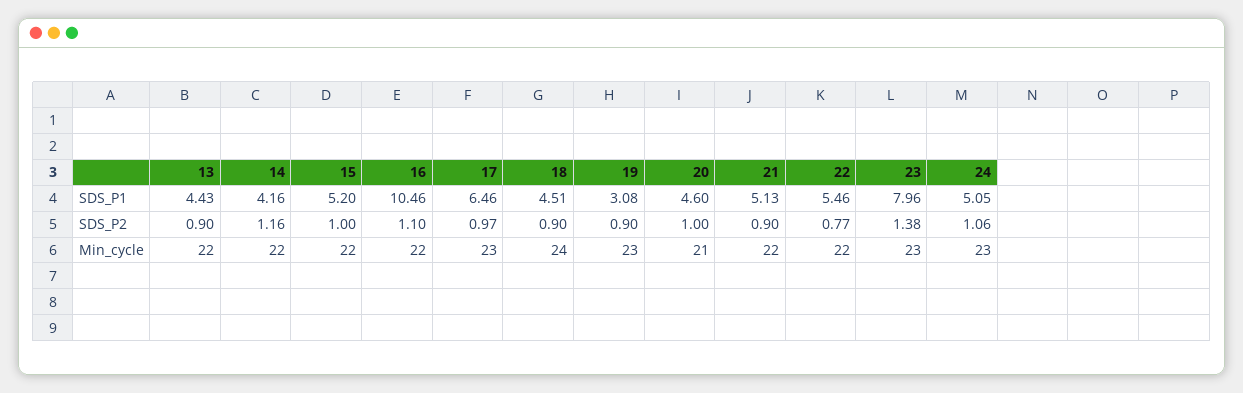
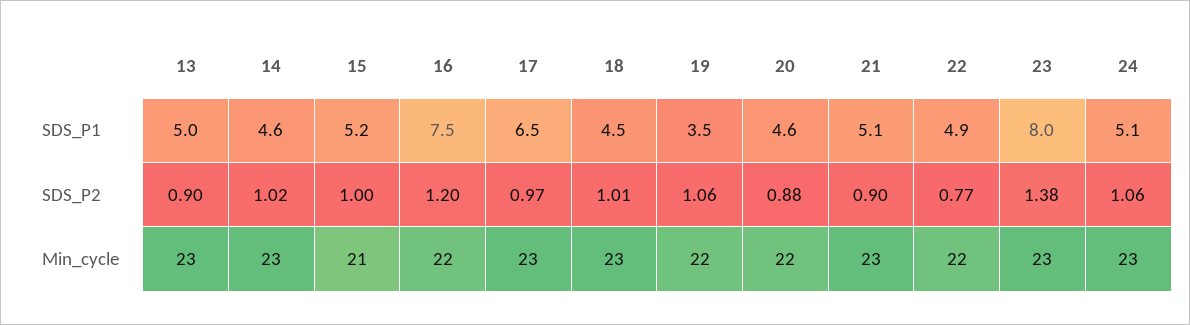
13, SDS_P1: 4.43 -> 5
14, SDS_P1: 4.16 -> 4.6
16, SDS_P1: 10.46 -> 7.5
19, SDS_P1: 3.08 -> 3.5
22, SDS_P1: 5.46 -> 4.9
14, SDS_P2: 1.16 -> 1.02
16, SDS_P2: 1.1 -> 1.2
18, SDS_P2: 0.9 -> 1.01
19, SDS_P2: 0.9 -> 1.06
20, SDS_P2: 1 -> 0.88
13, Min_cycle: 22 -> 23
14, Min_cycle: 22 -> 23
15, Min_cycle: 22 -> 21
18, Min_cycle: 24 -> 23
19, Min_cycle: 23 -> 22
20, Min_cycle: 21 -> 22
21, Min_cycle: 22 -> 23

